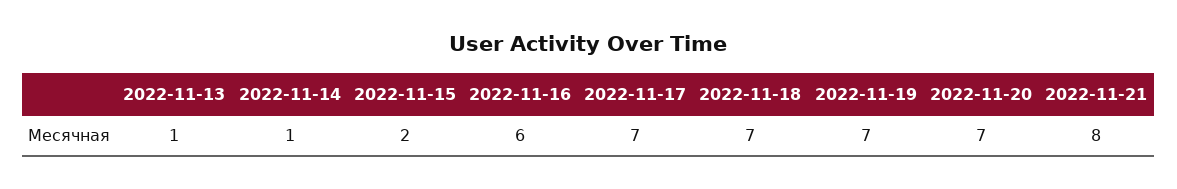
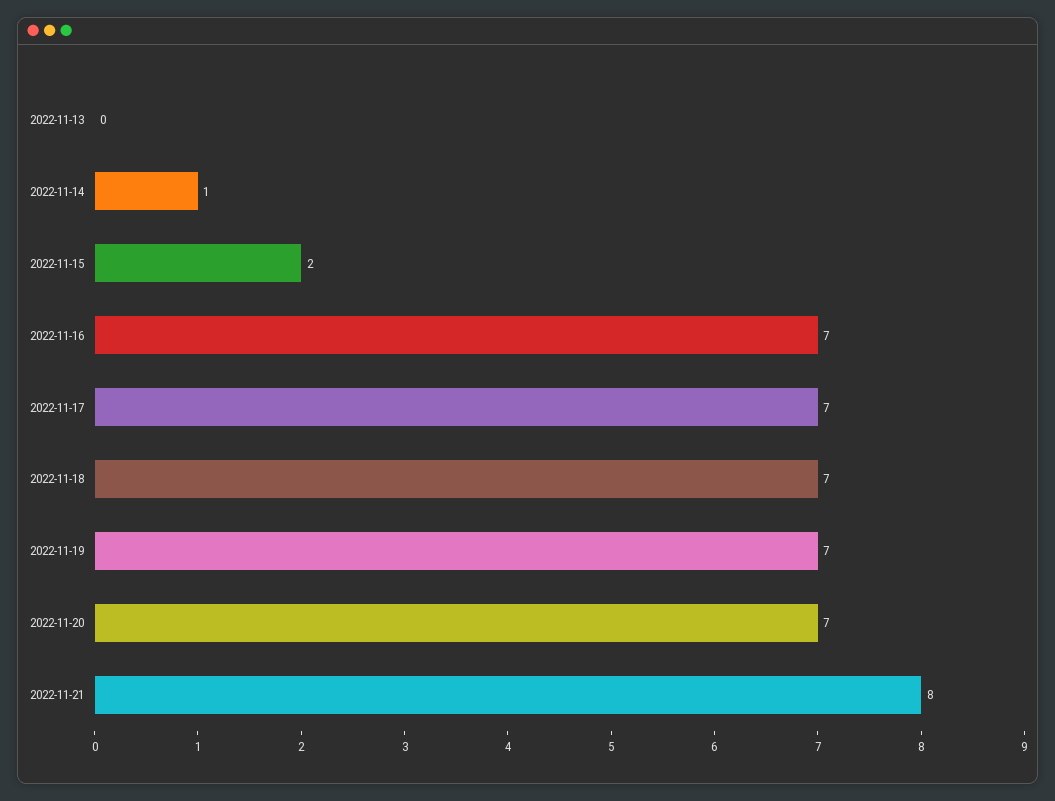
2022-11-13: 1 -> 0
2022-11-16: 6 -> 7

